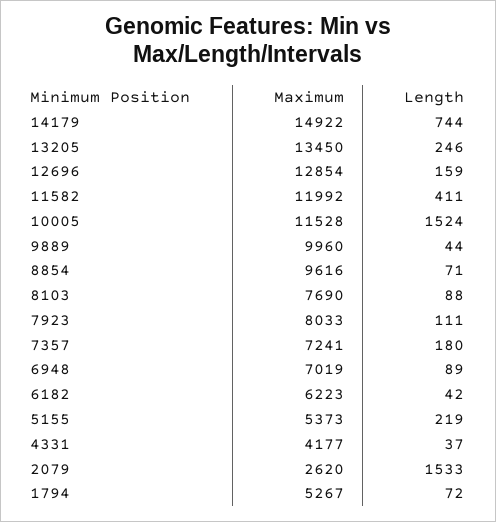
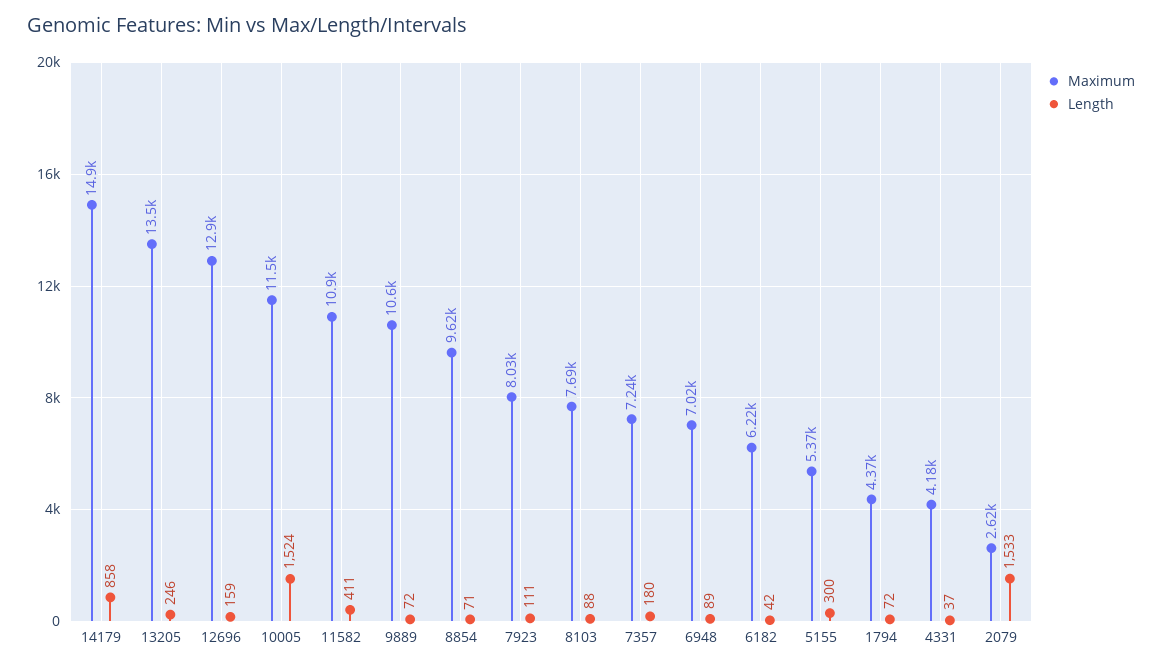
Length, 14179: 744 -> 858
Maximum, 11582: 11992 -> 10900
Maximum, 9889: 9960 -> 10600
Length, 9889: 44 -> 72
Length, 5155: 219 -> 300
Maximum, 1794: 5267 -> 4370

